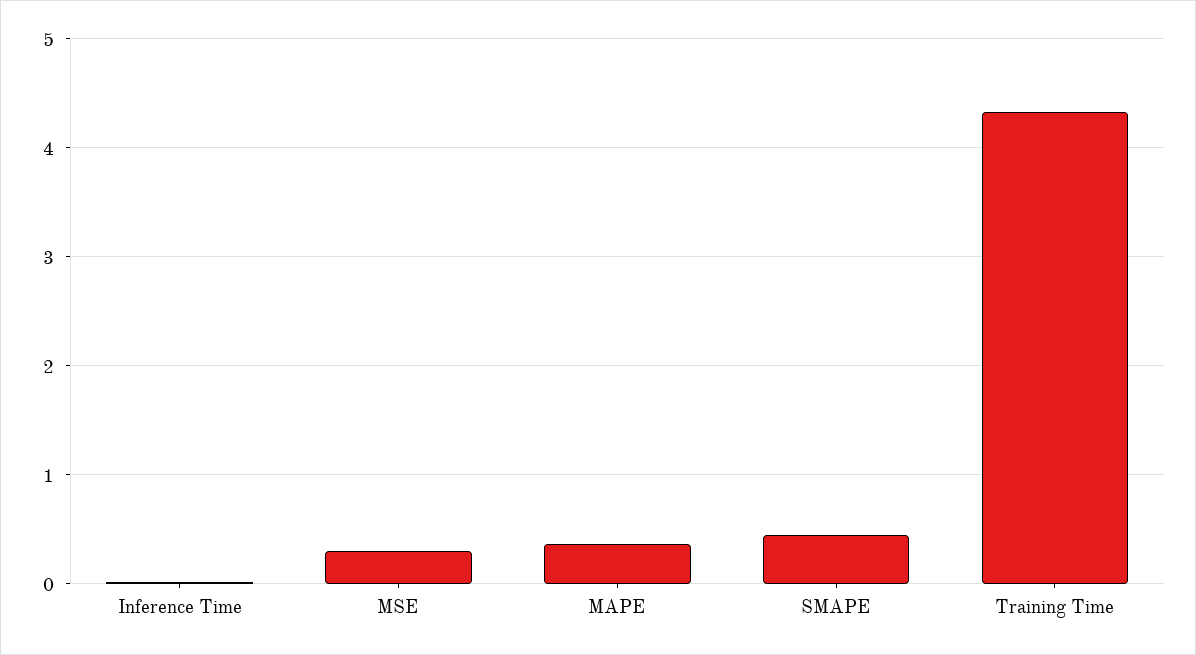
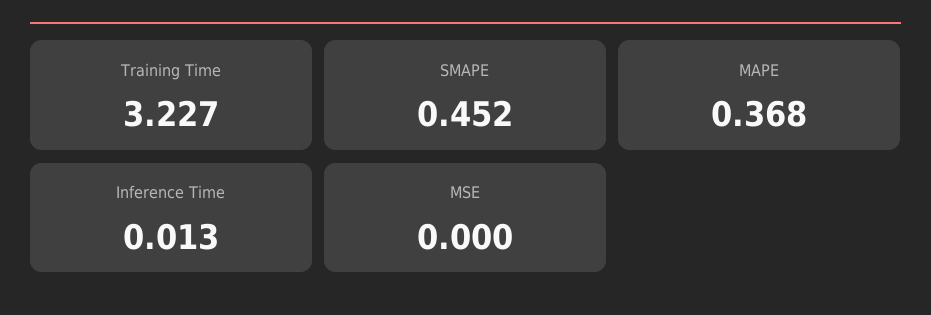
MSE: 0.3 -> 0
Training Time: 4.3 -> 3.227

